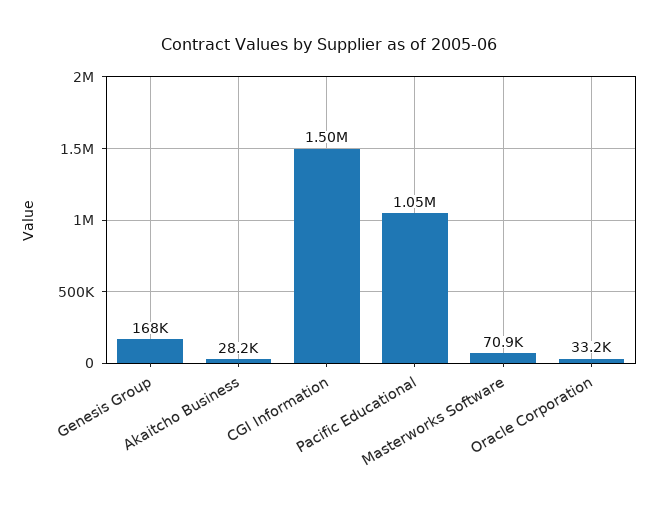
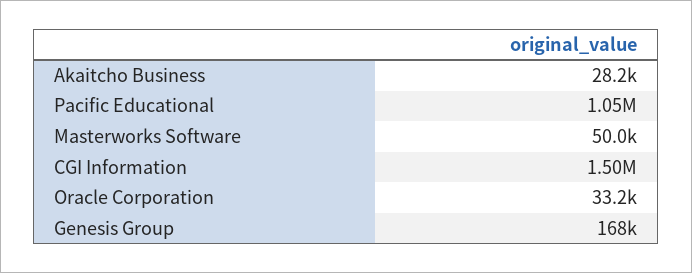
Masterworks Software: 70900 -> 50000

